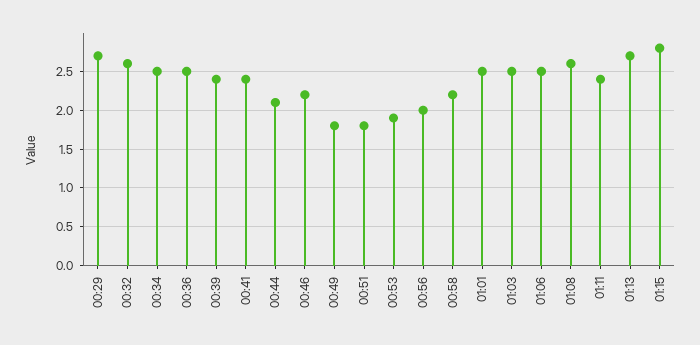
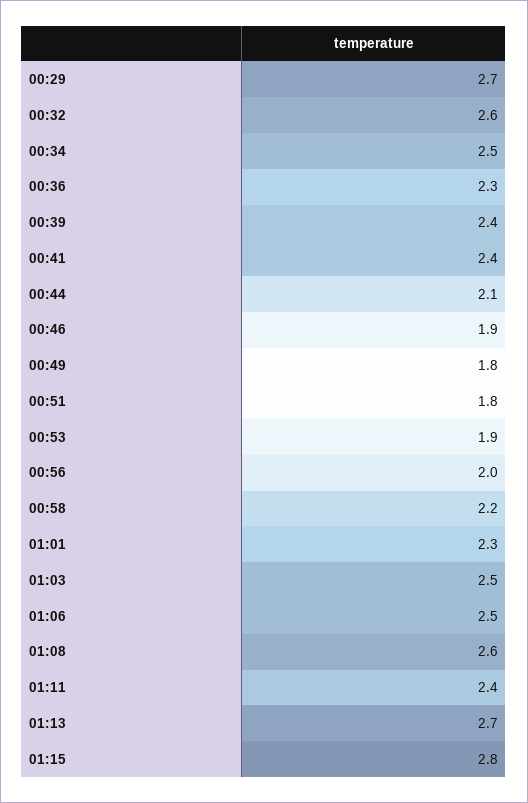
00:36: 2.5 -> 2.3
00:46: 2.2 -> 1.9
01:01: 2.5 -> 2.3

